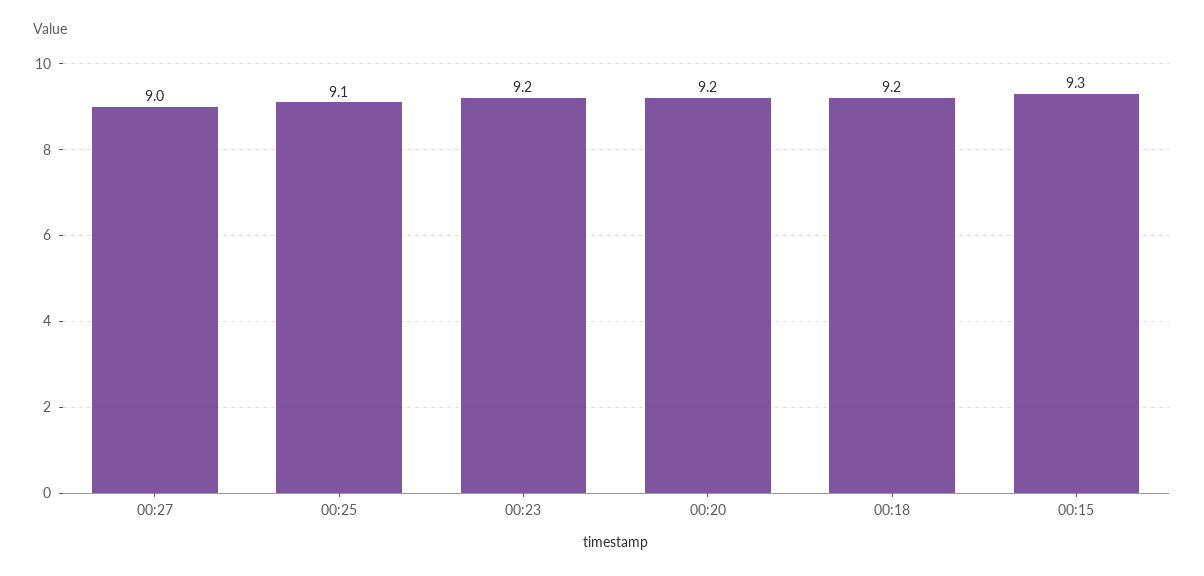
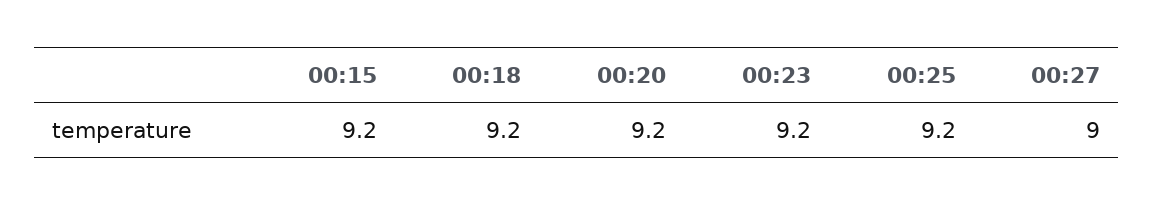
00:25: 9.1 -> 9.2
00:15: 9.3 -> 9.2

